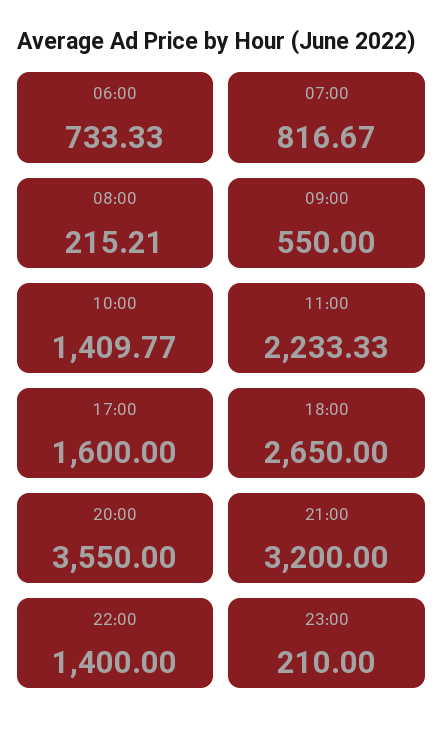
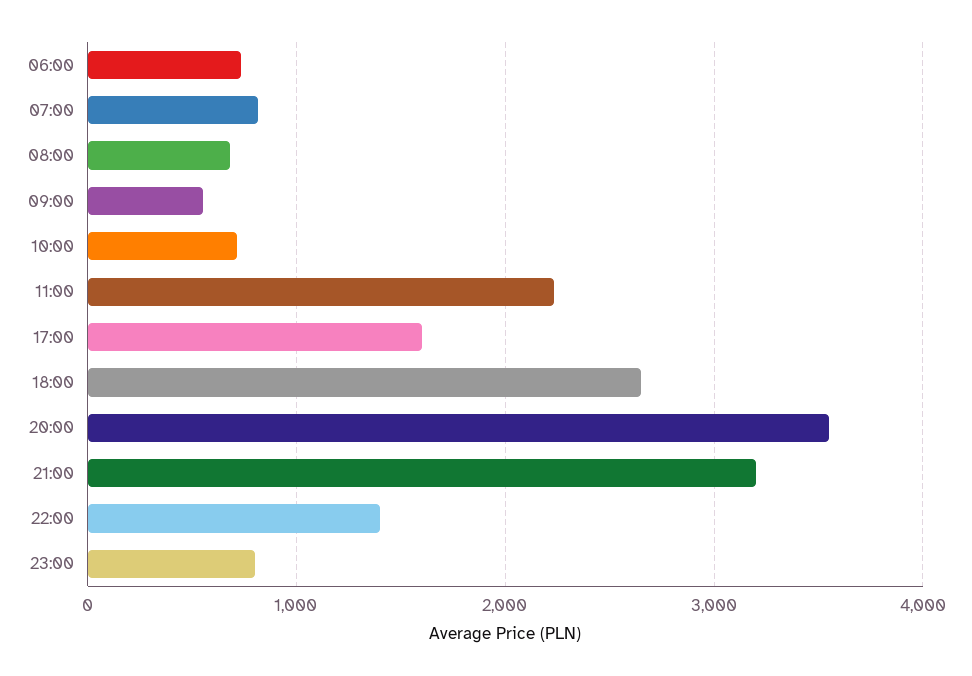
08:00: 215.21 -> 700
10:00: 1409.77 -> 700
23:00: 210 -> 800

